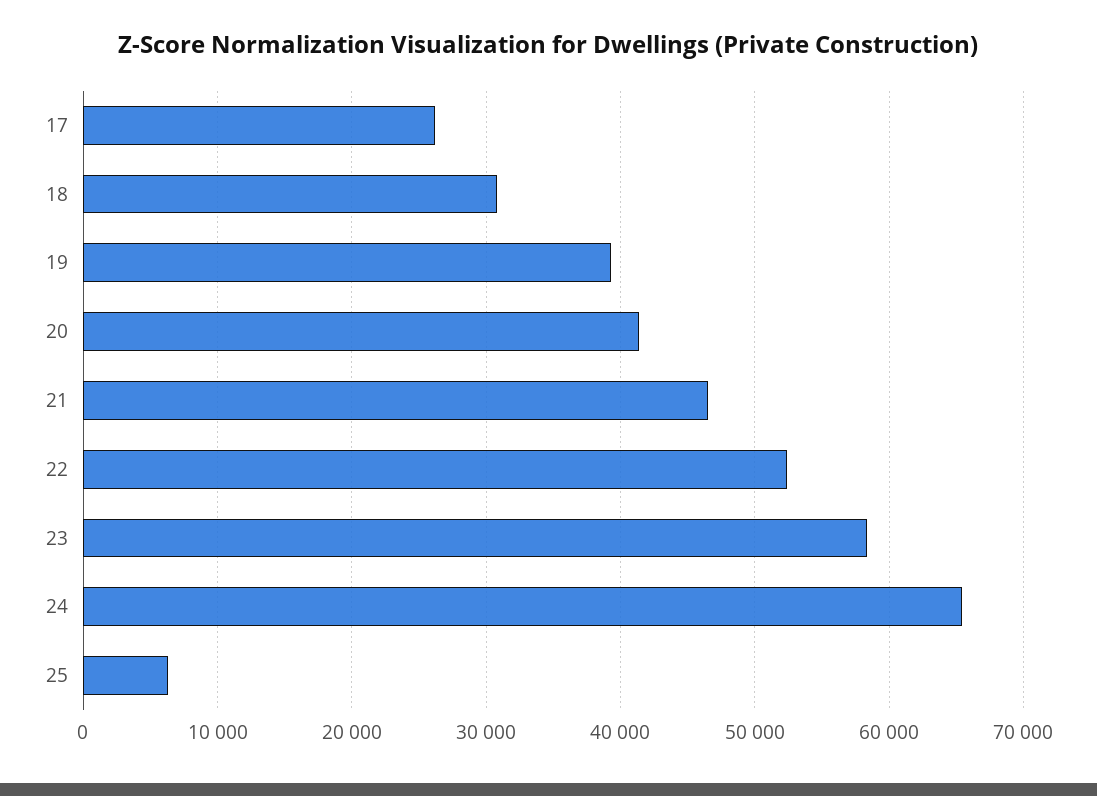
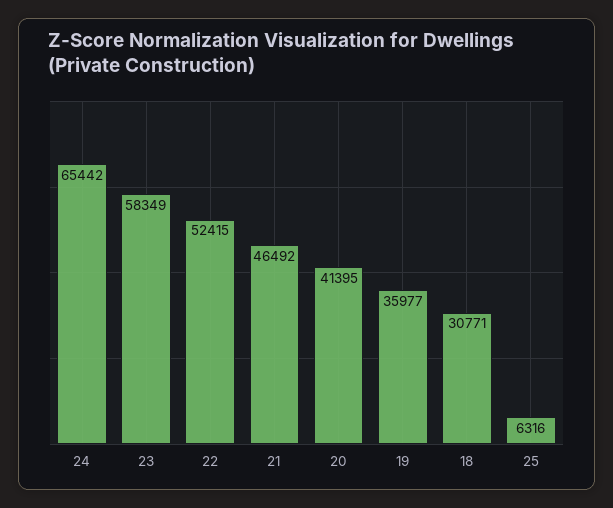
17: 26000 -> none
19: 39000 -> 35977

